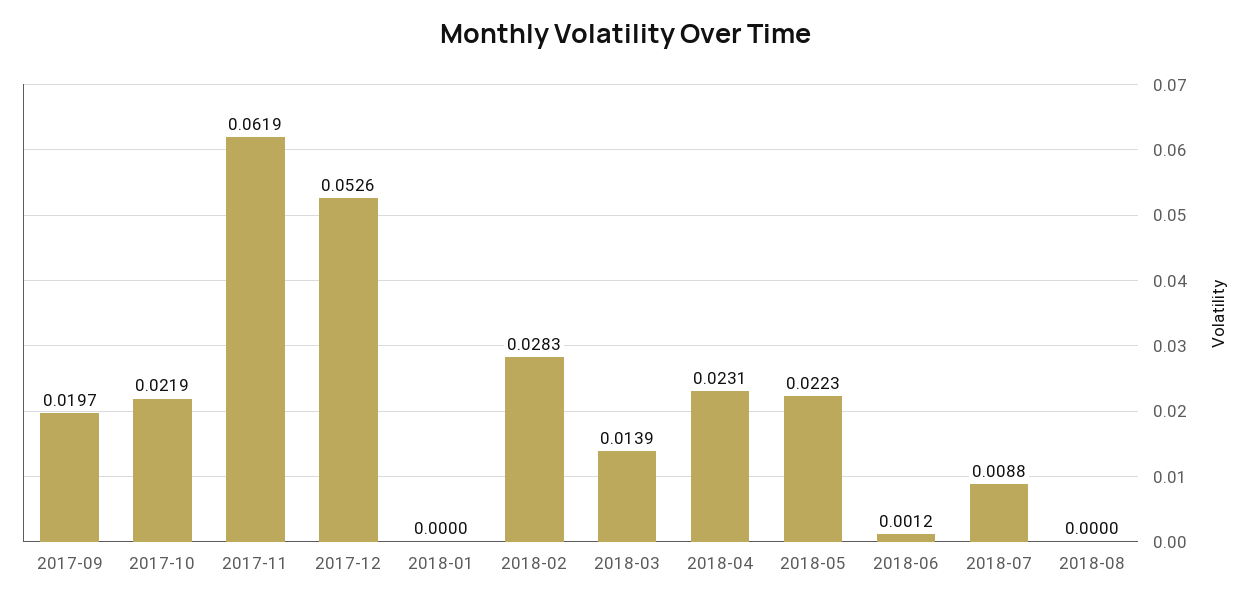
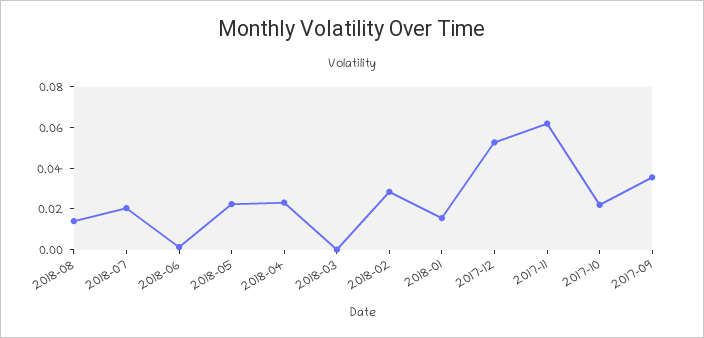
2017-09: 0.0197 -> 0.035
2018-01: 0 -> 0.015
2018-03: 0.0139 -> 0
2018-07: 0.0088 -> 0.02
2018-08: 0 -> 0.015

